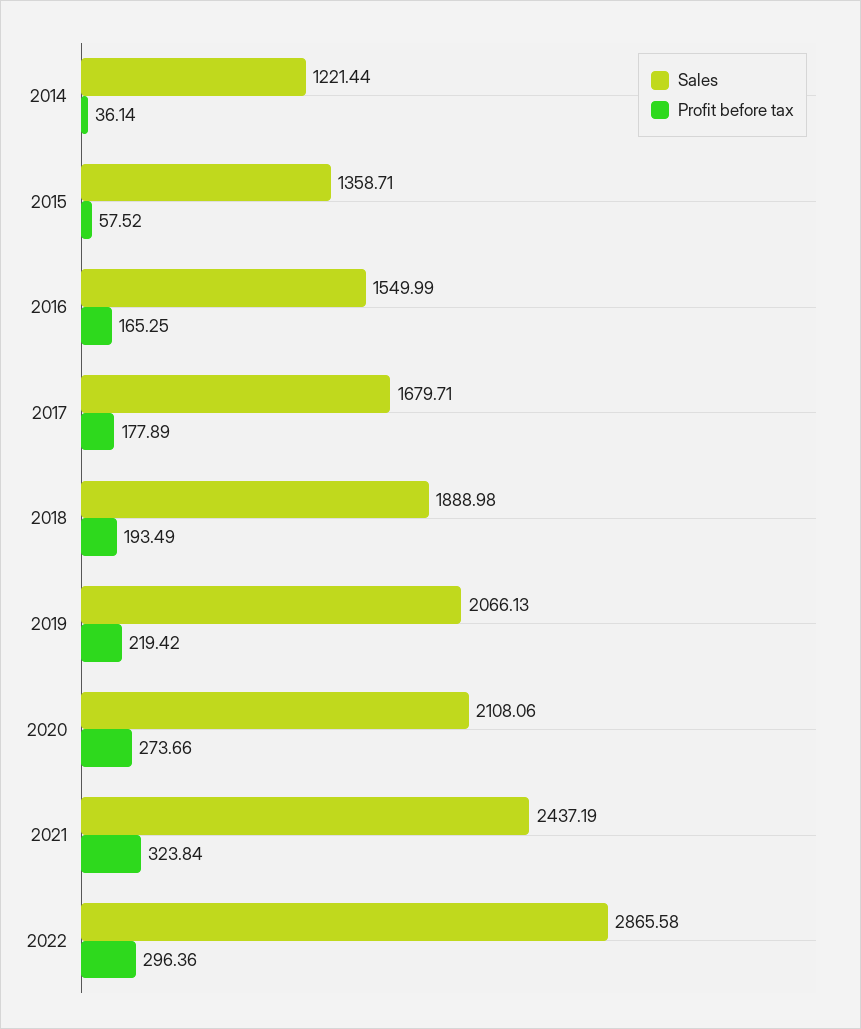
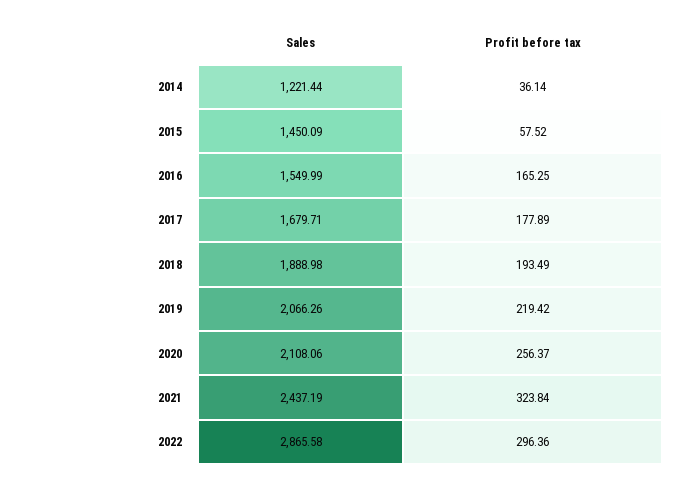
Sales, 2015: 1358.71 -> 1450.09
Sales, 2019: 2066.13 -> 2066.26
Profit before tax, 2020: 273.66 -> 256.37

